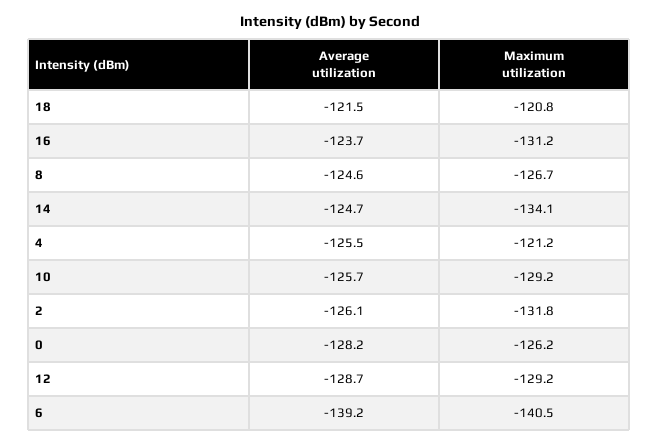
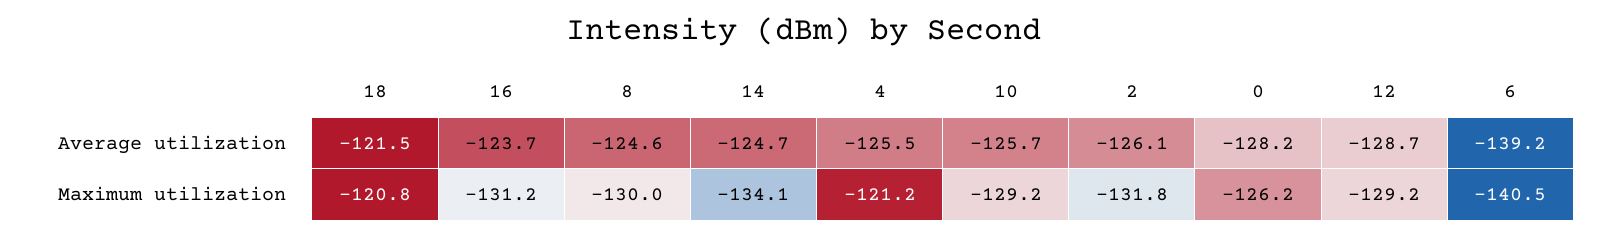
Maximum utilization, 8: -126.7 -> -130

